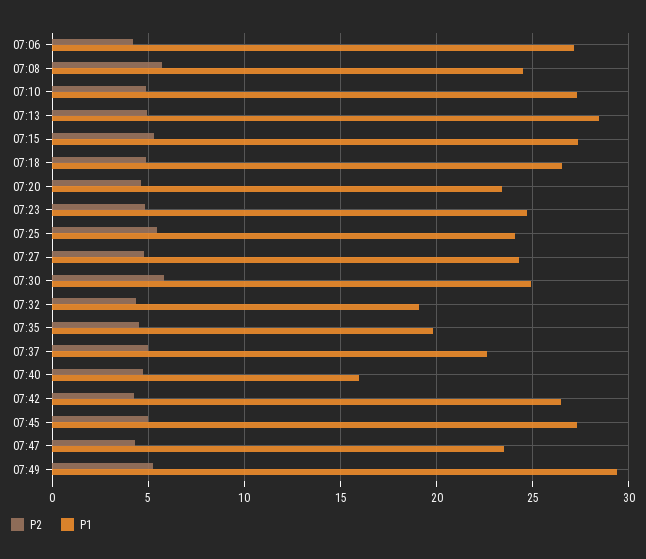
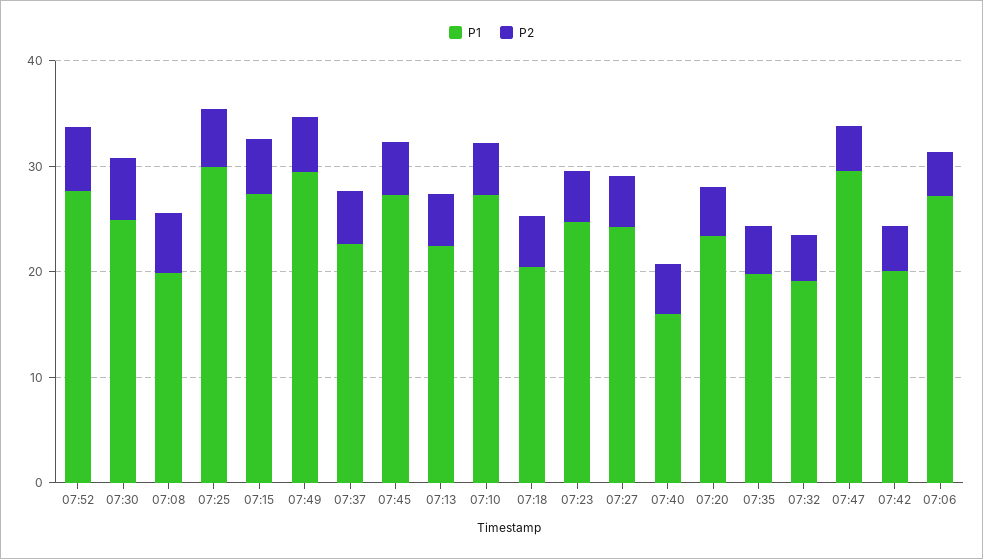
P1, 07:08: 24.5 -> 20
P1, 07:13: 28.5 -> 22
P1, 07:18: 26.5 -> 20
P1, 07:25: 24 -> 30
P1, 07:42: 26.5 -> 20
P1, 07:47: 23.5 -> 30
P1, 07:52: none -> 28
P2, 07:52: none -> 6

